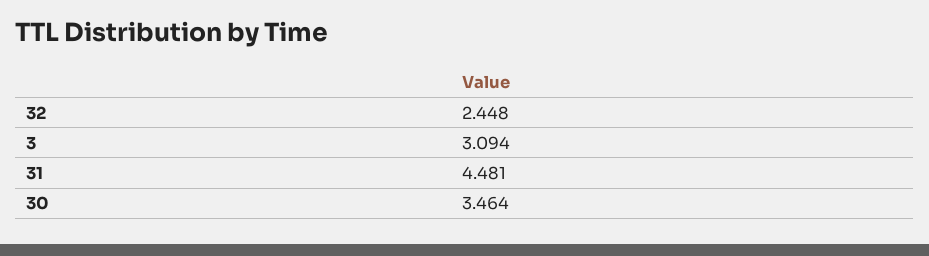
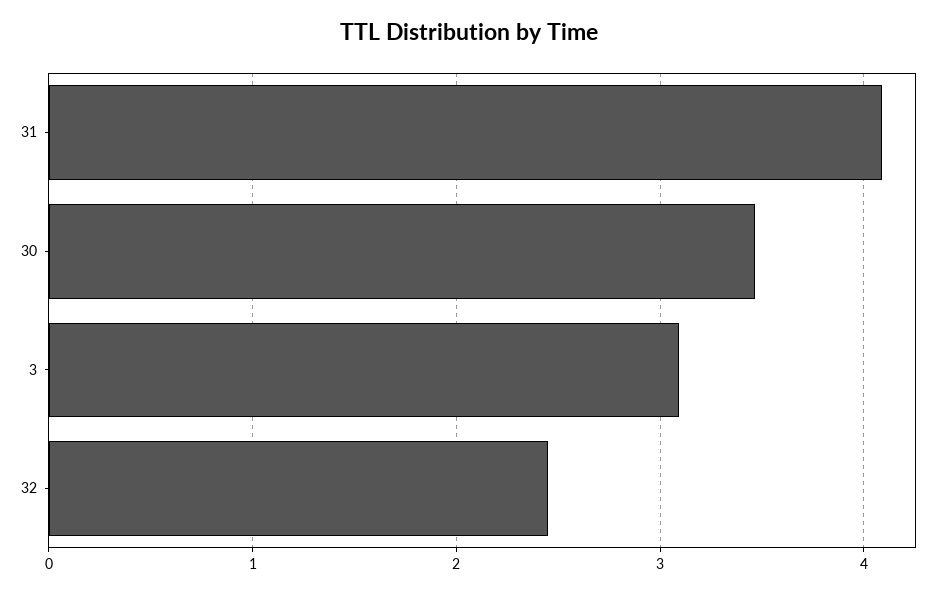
31: 4.481 -> 4.1

